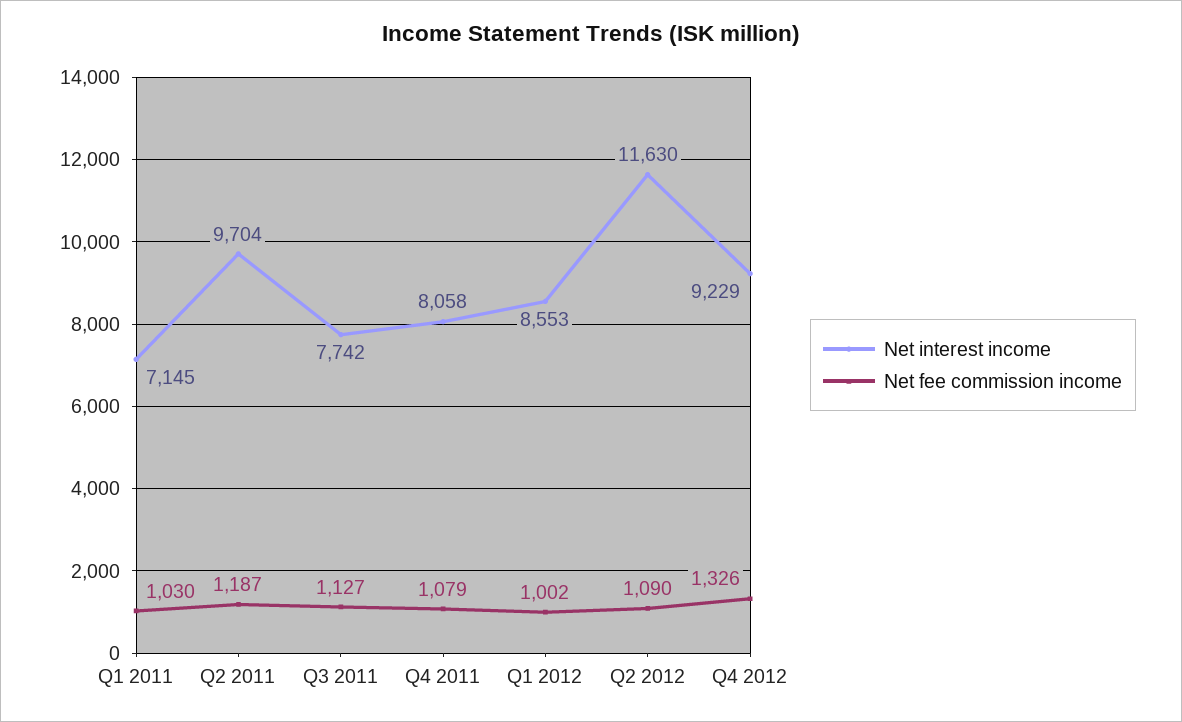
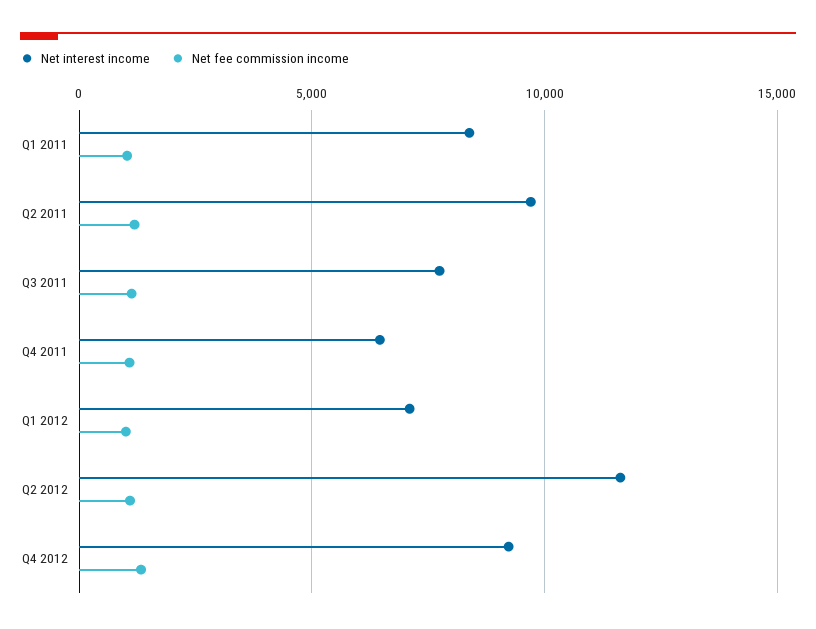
Net interest income, Q1 2011: 7145 -> 8500
Net interest income, Q4 2011: 8058 -> 6500
Net interest income, Q1 2012: 8553 -> 7000

